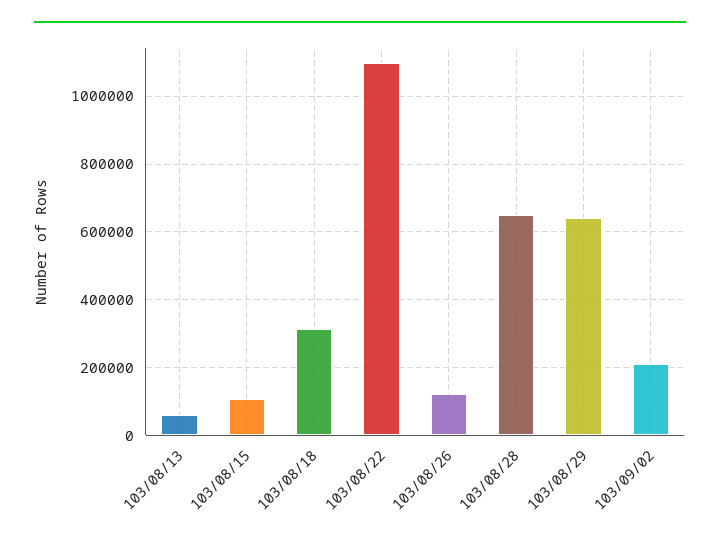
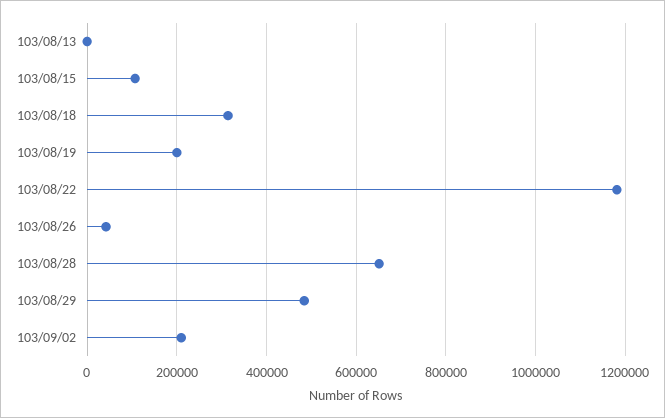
103/08/13: 60000 -> 0
103/08/22: 1100000 -> 1180000
103/08/26: 120000 -> 40000
103/08/29: 640000 -> 480000
103/08/19: none -> 200000

